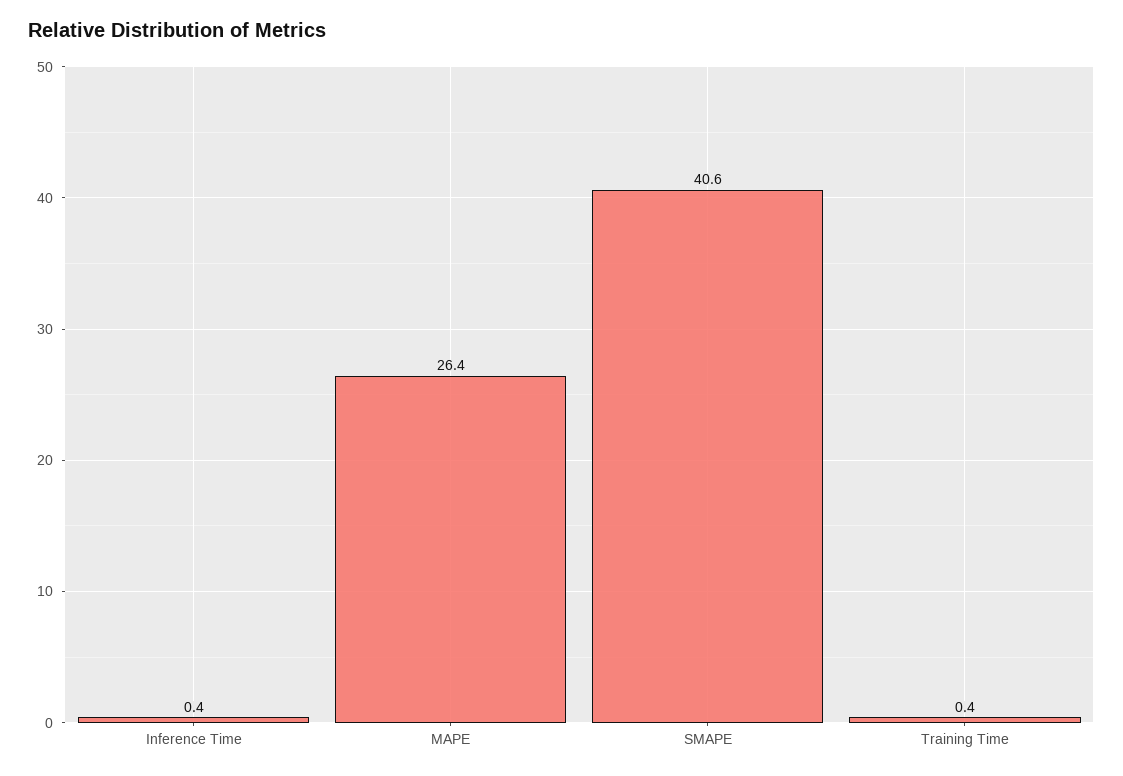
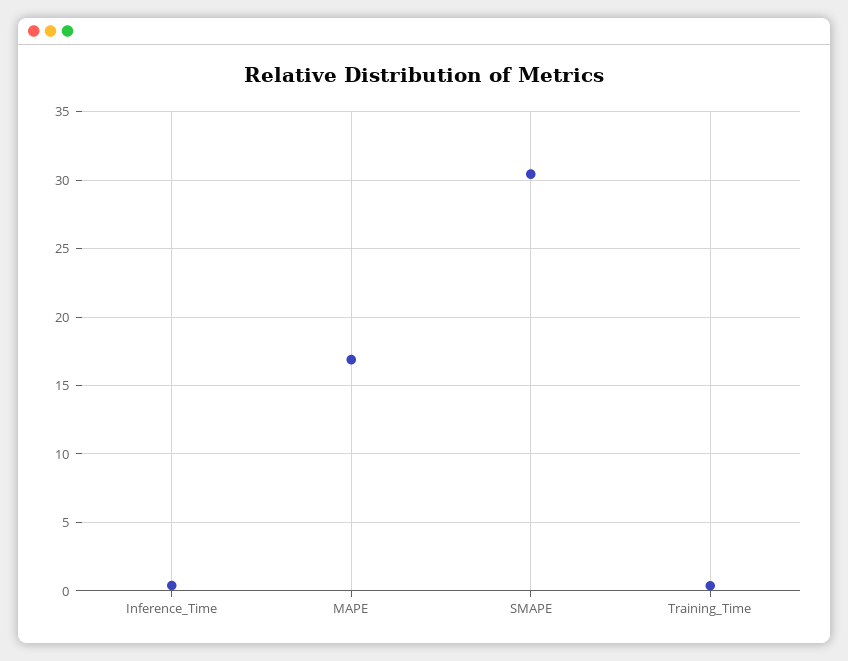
MAPE: 26.4 -> 17
SMAPE: 40.6 -> 30.5

